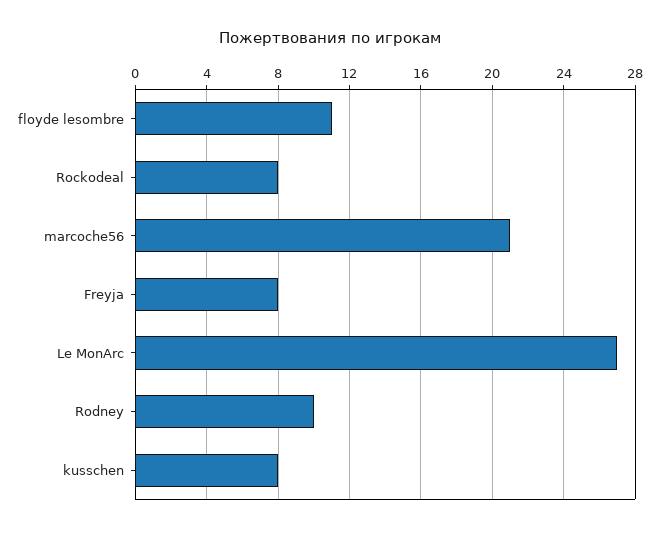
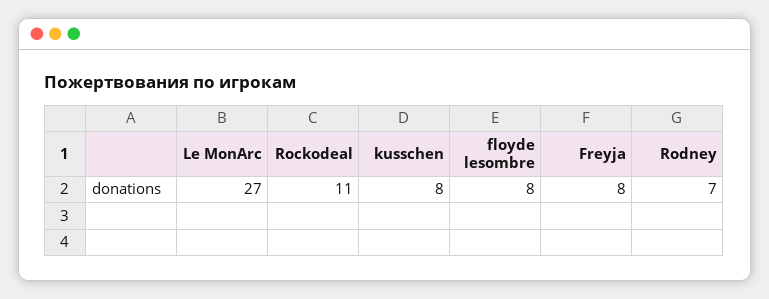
floyde lesombre: 11 -> 8
Rockodeal: 8 -> 11
marcoche56: 21 -> none
Rodney: 10 -> 7

